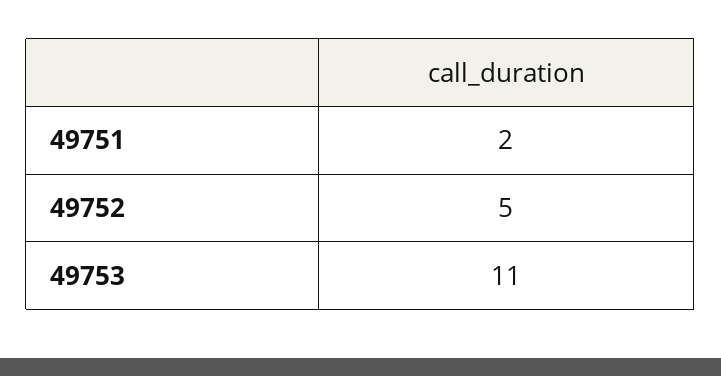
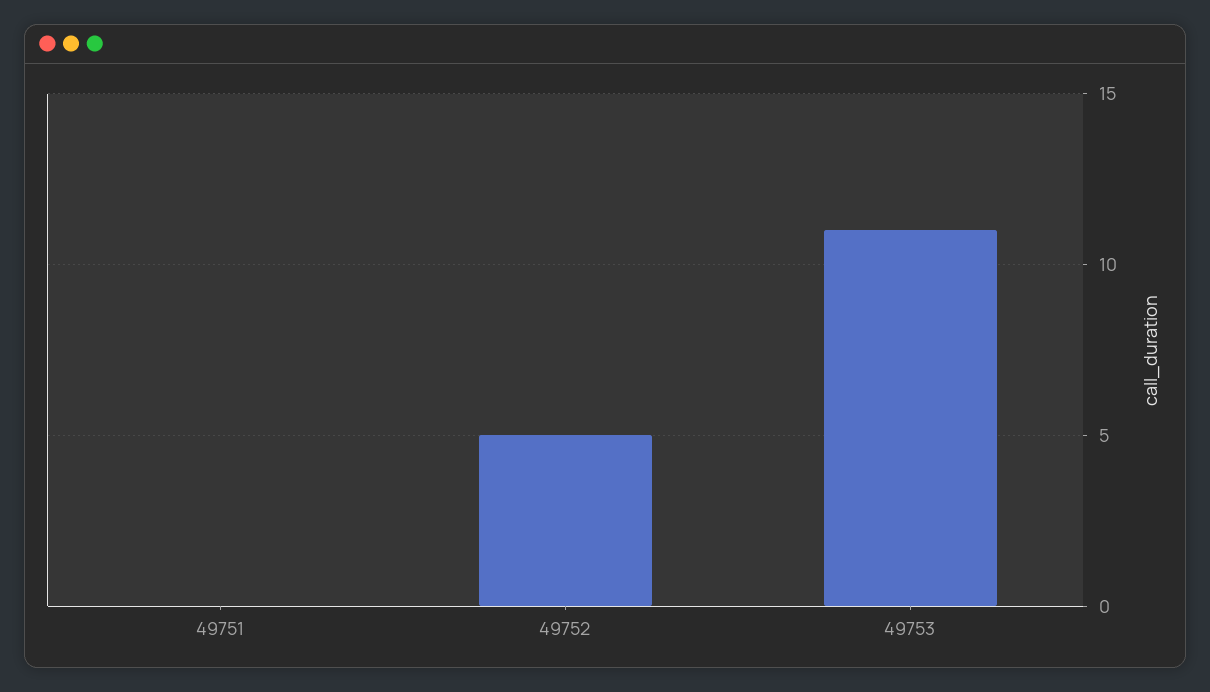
49751: 2 -> 0

